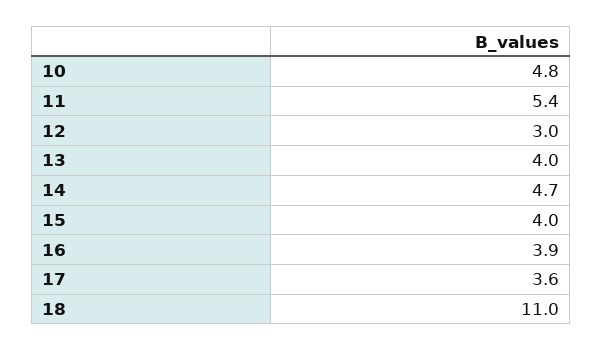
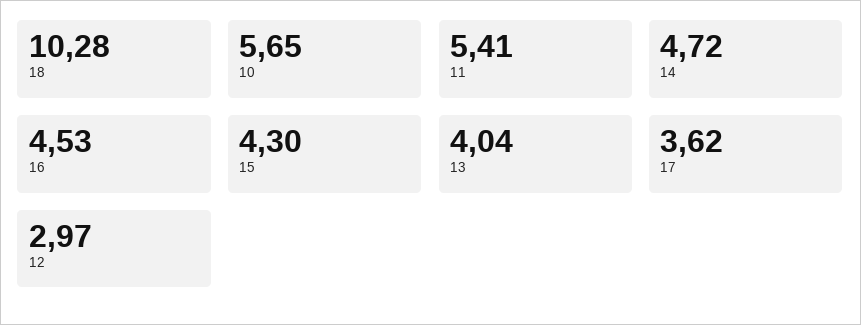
10: 4.8 -> 5.65
15: 4 -> 4.3
16: 3.9 -> 4.53
18: 11 -> 10.28

